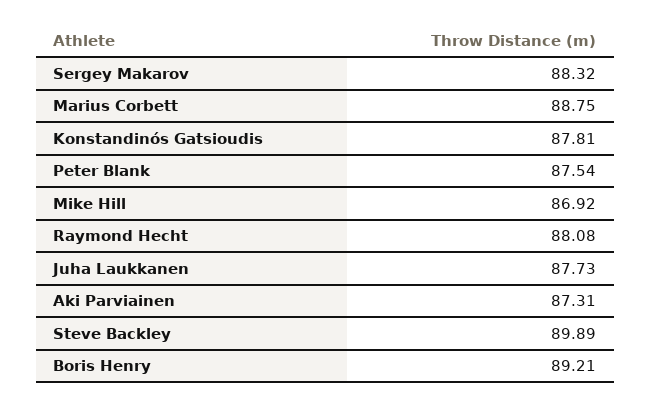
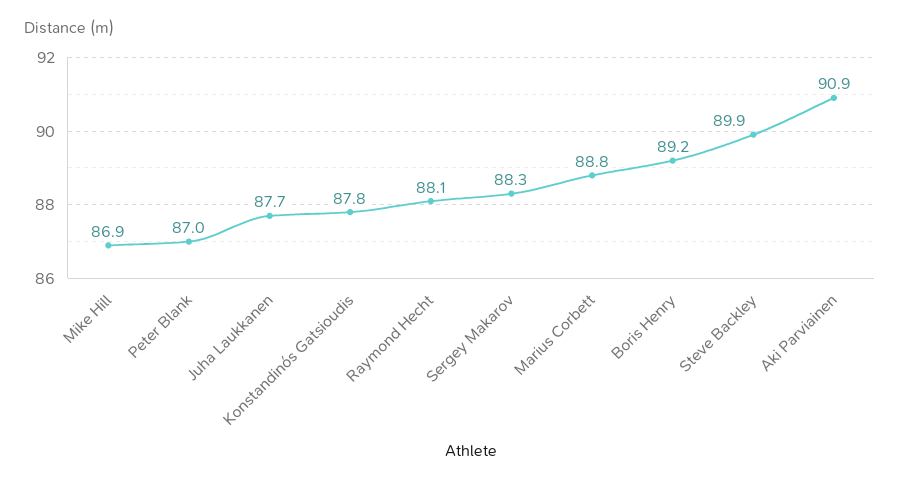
Peter Blank: 87.54 -> 87
Aki Parviainen: 87.31 -> 90.9

